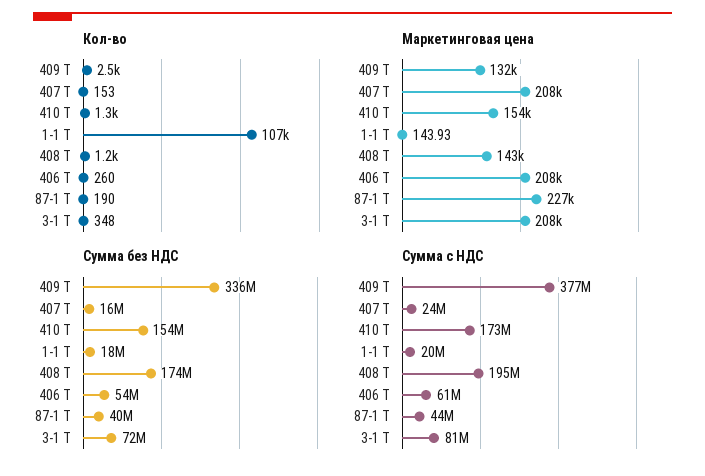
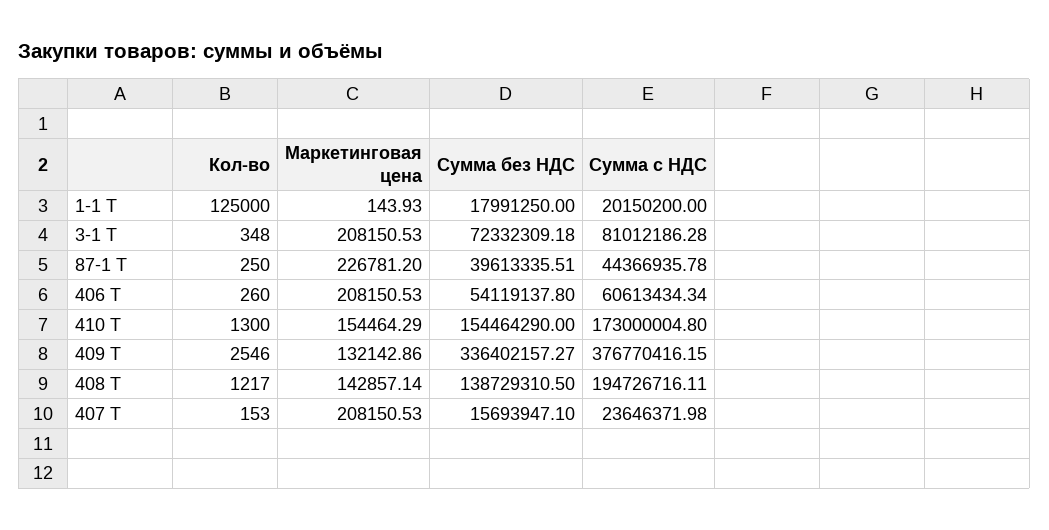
Кол-во, 1-1 Т: 107000 -> 125000
Кол-во, 87-1 Т: 190 -> 250
Сумма без НДС, 408 Т: 174000000 -> 138729310.5

